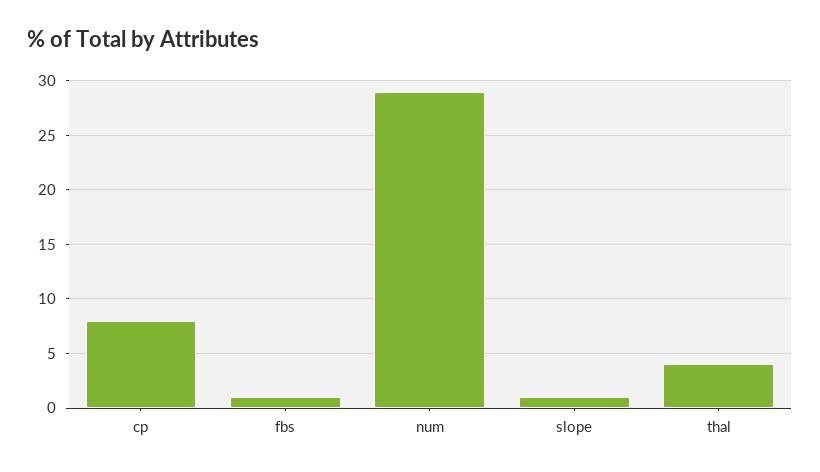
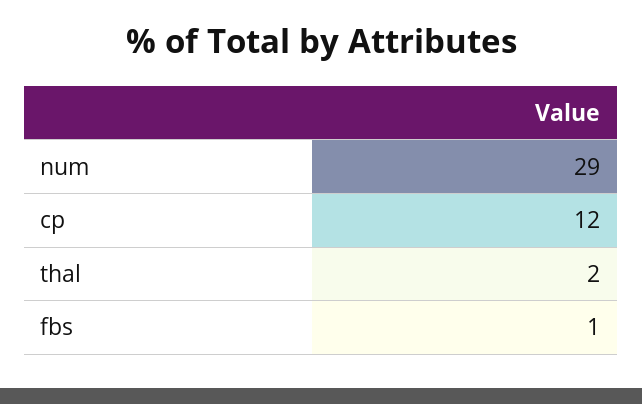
cp: 8 -> 12
slope: 1 -> none
thal: 4 -> 2

